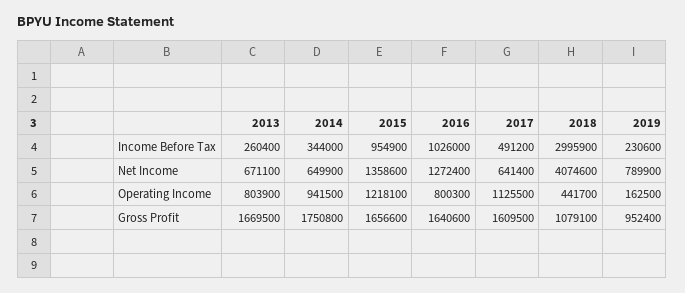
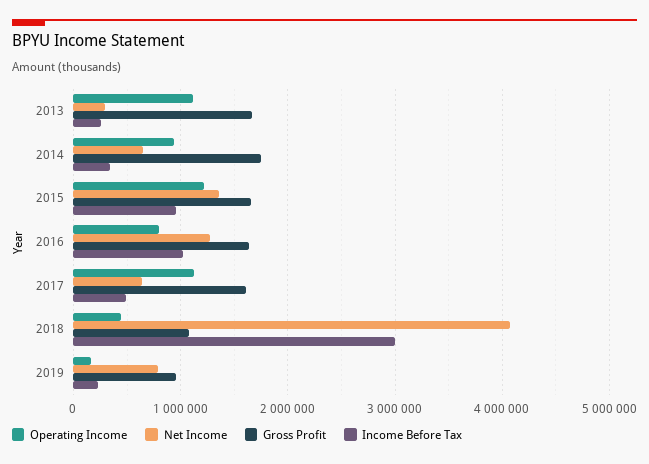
Net Income, 2013: 671100 -> 300000
Operating Income, 2013: 803900 -> 1100000

